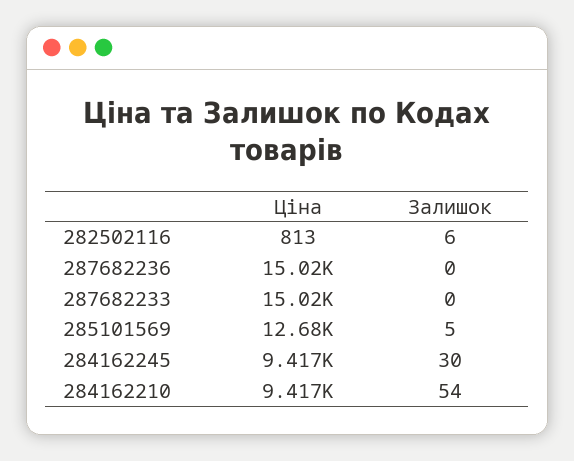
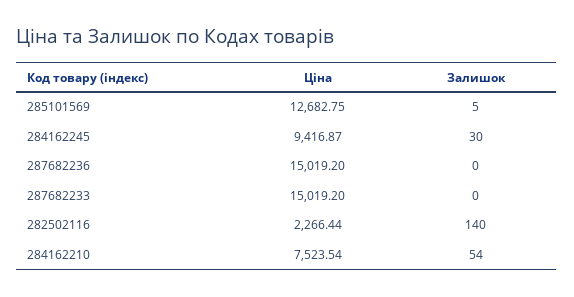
Ціна, 282502116: 813 -> 2266.44
Залишок, 282502116: 6 -> 140
Ціна, 284162210: 9417 -> 7523.54

